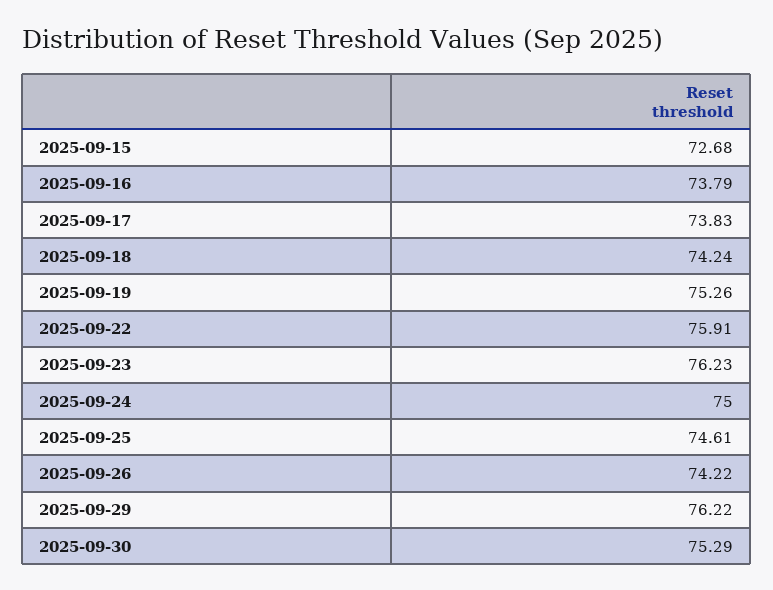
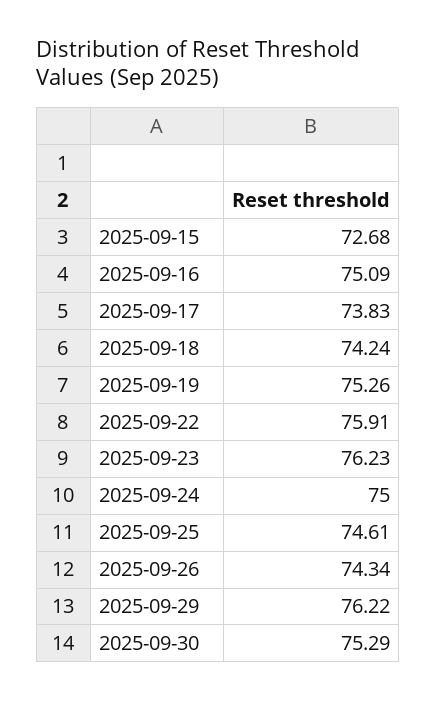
2025-09-16: 73.79 -> 75.09
2025-09-26: 74.22 -> 74.34

